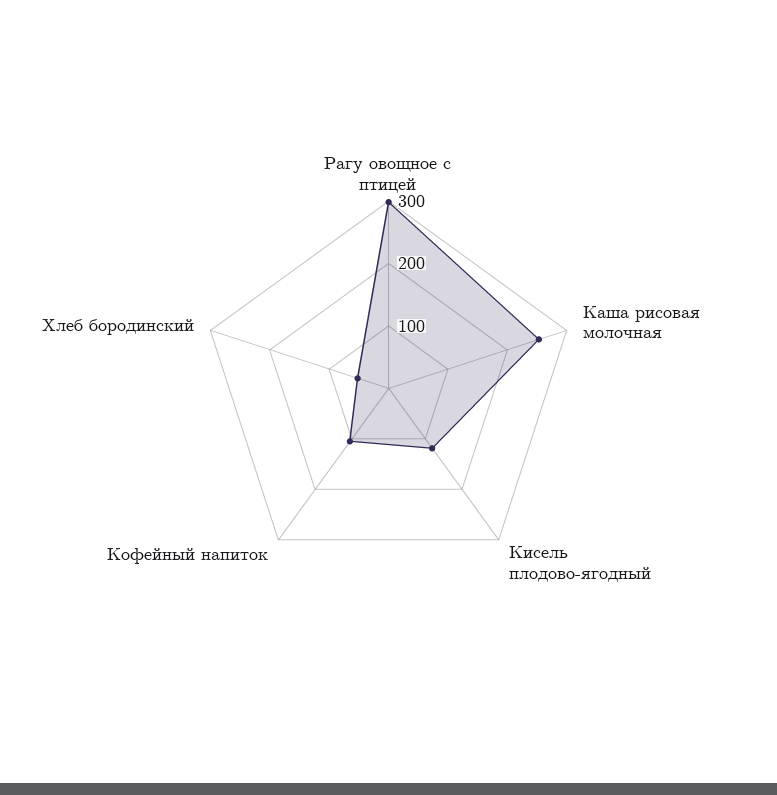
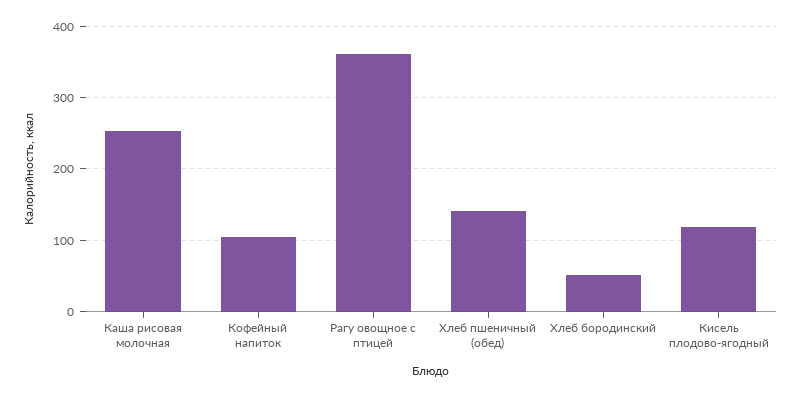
Рагу овощное с птицей: 300 -> 360
Хлеб пшеничный (обед): none -> 140

